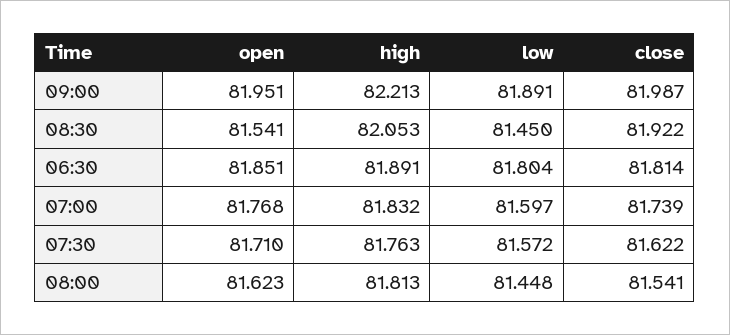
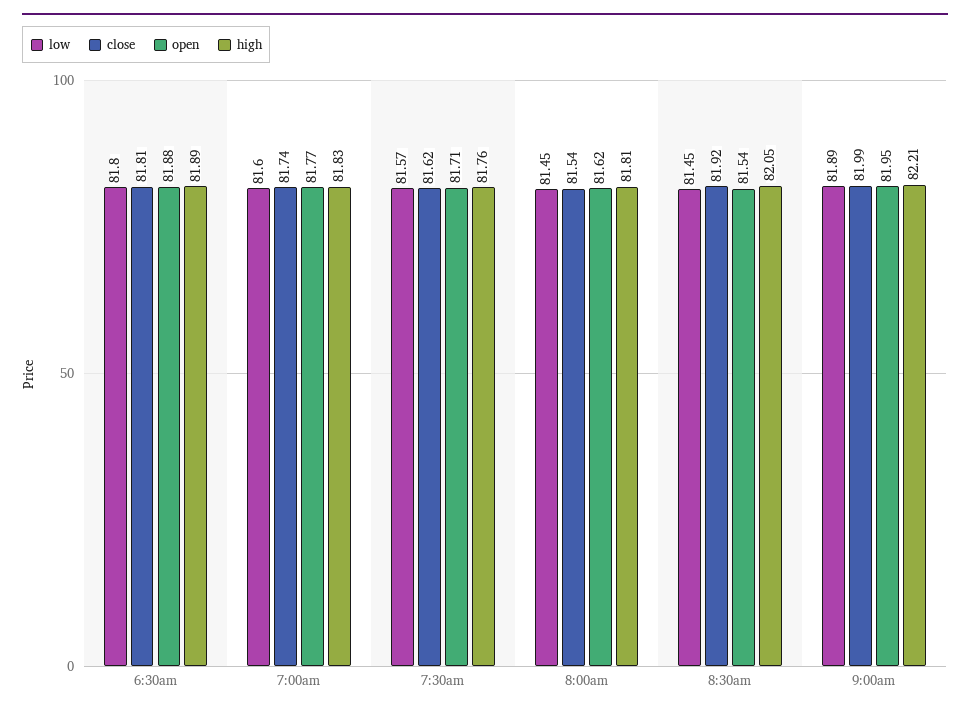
open, 06:30: 81.851 -> 81.88

